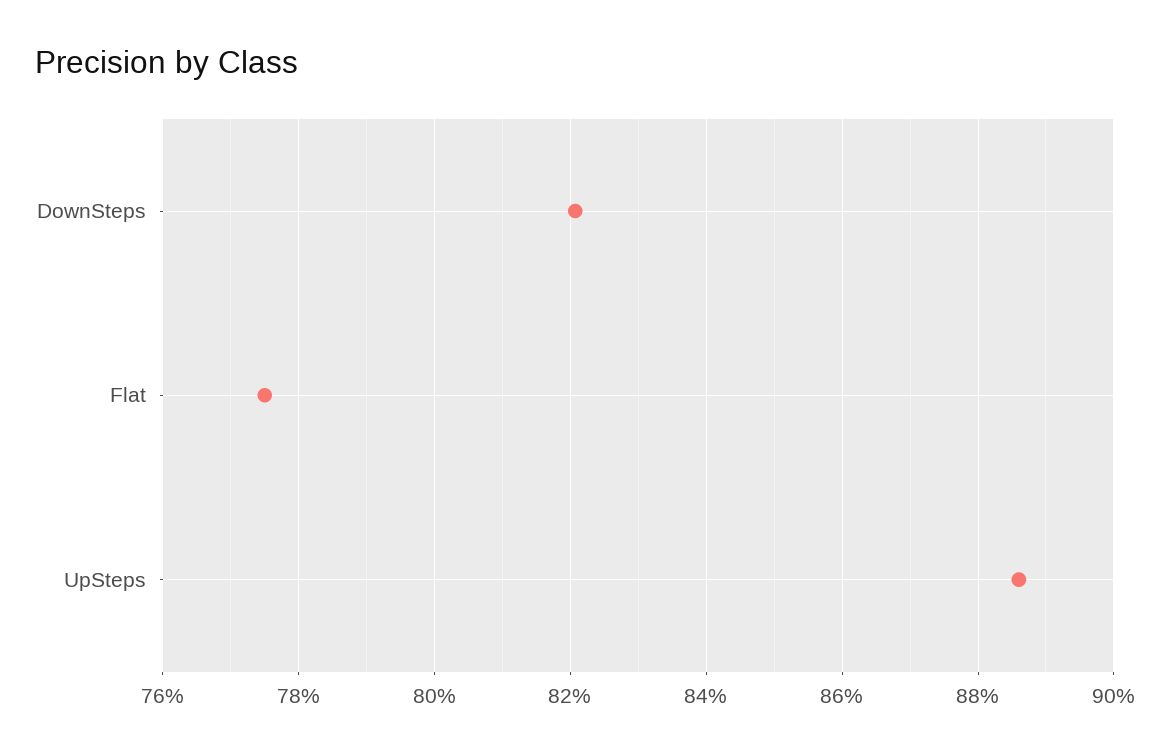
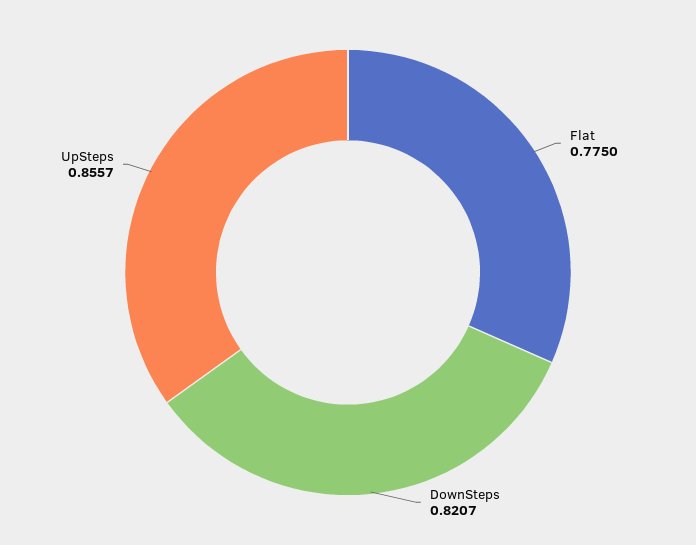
UpSteps: 0.886 -> 0.8557

